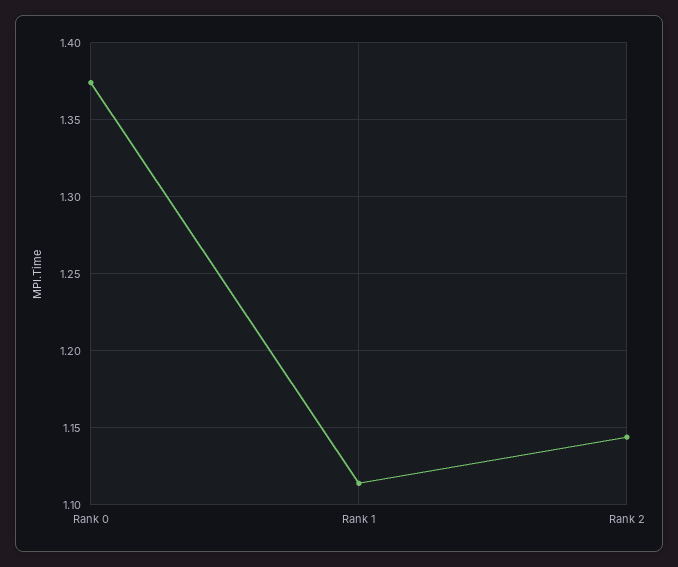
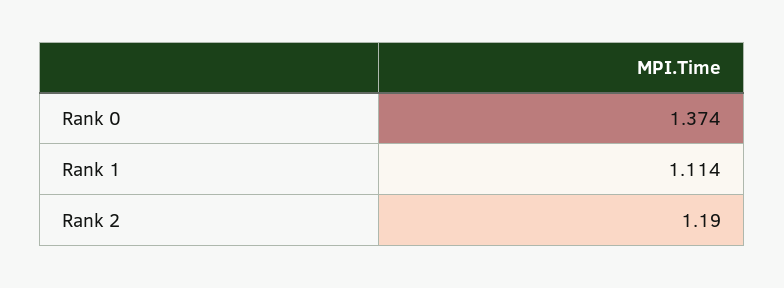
Rank 2: 1.145 -> 1.19

